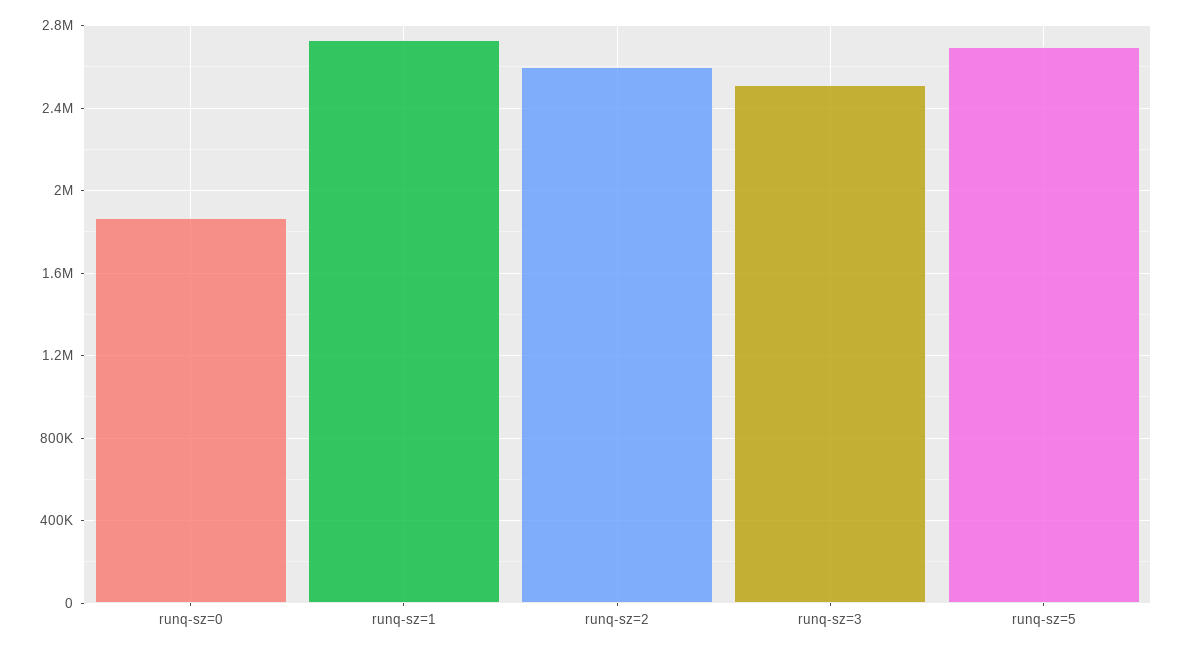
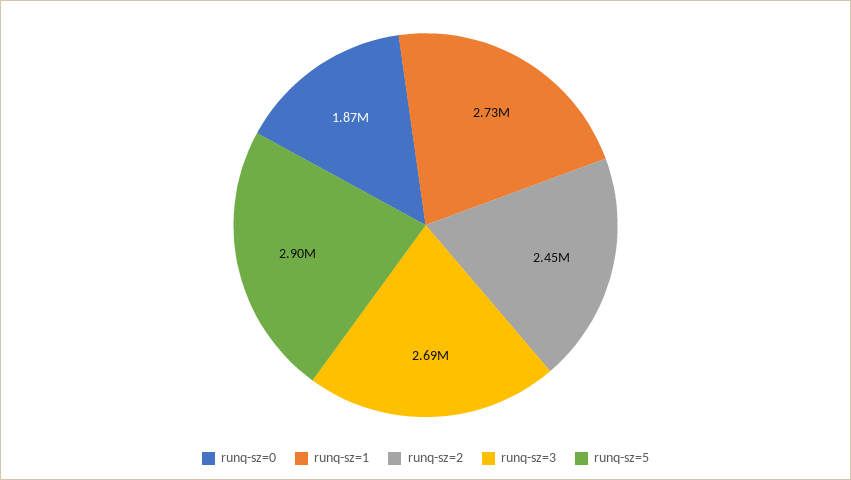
runq-sz=2: 2600000 -> 2450000
runq-sz=3: 2500000 -> 2690000
runq-sz=5: 2700000 -> 2900000

